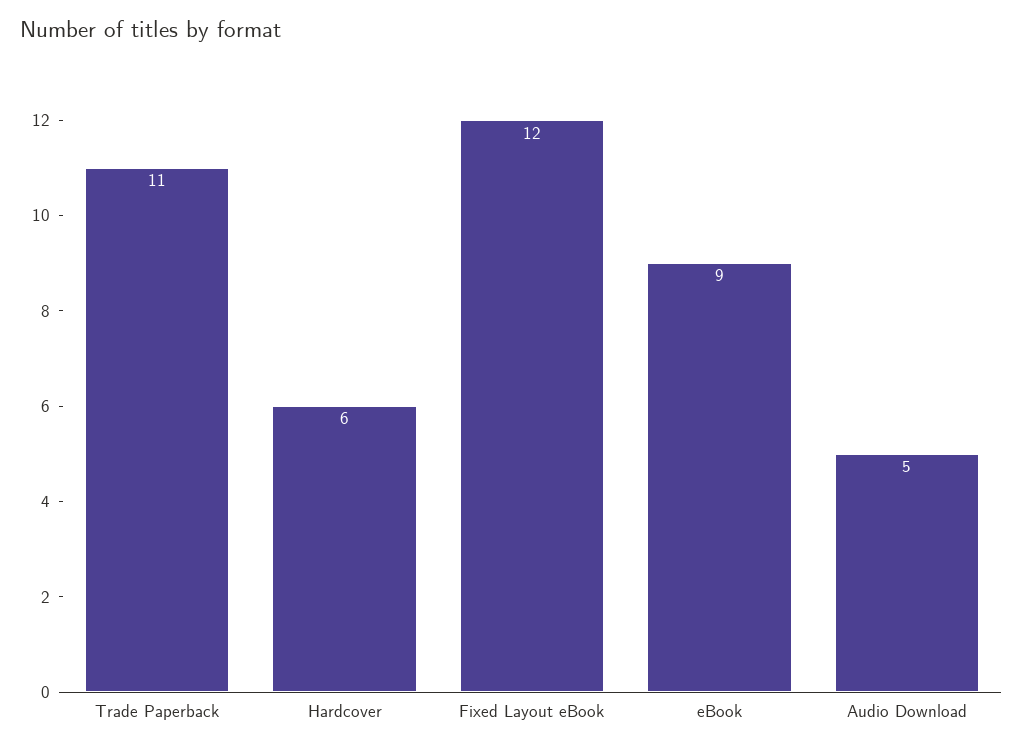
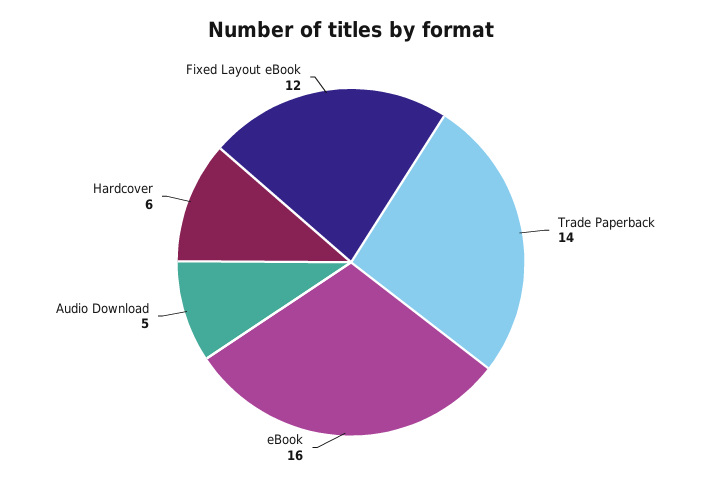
Trade Paperback: 11 -> 14
eBook: 9 -> 16

